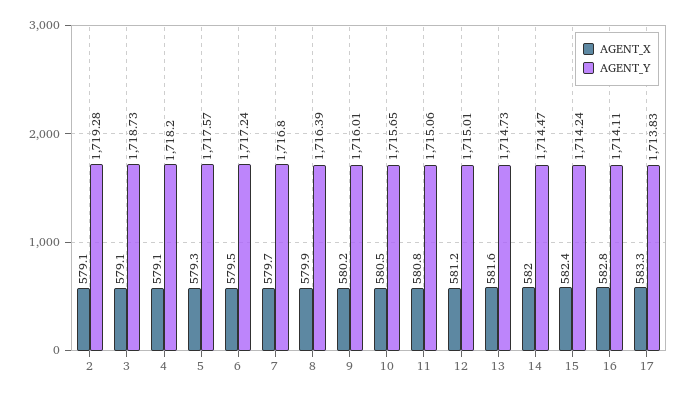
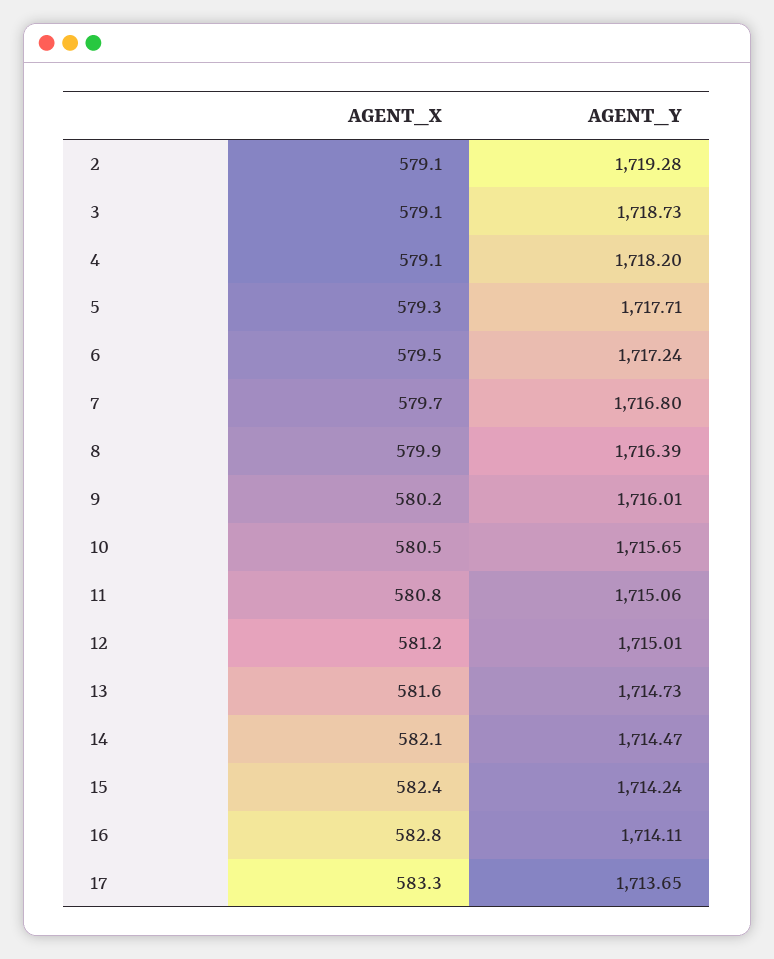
AGENT_Y, 5: 1717.57 -> 1717.71
AGENT_X, 14: 582 -> 582.1
AGENT_Y, 17: 1713.83 -> 1713.65

